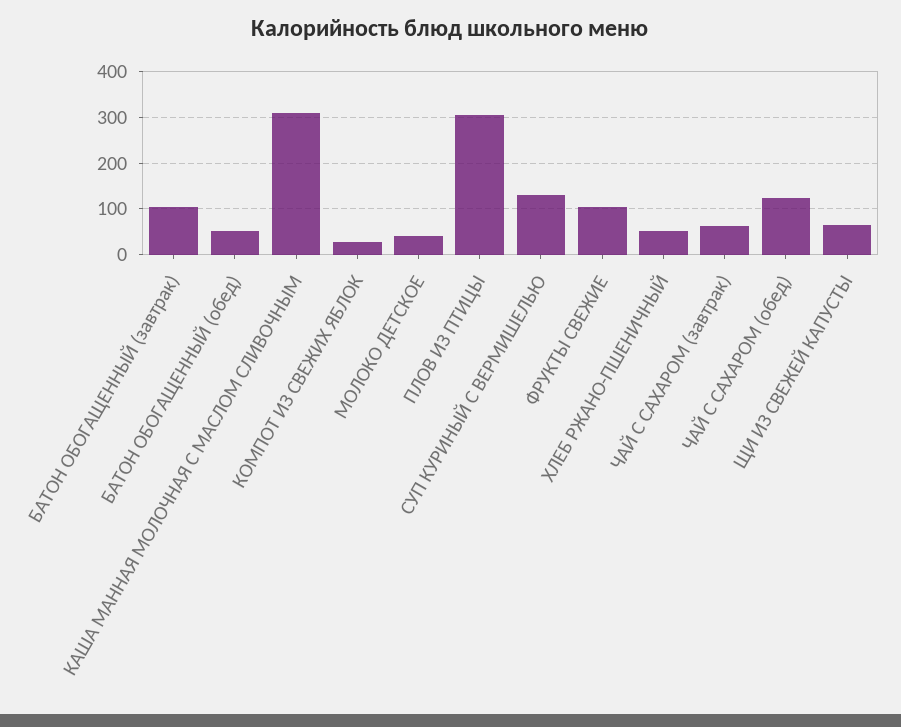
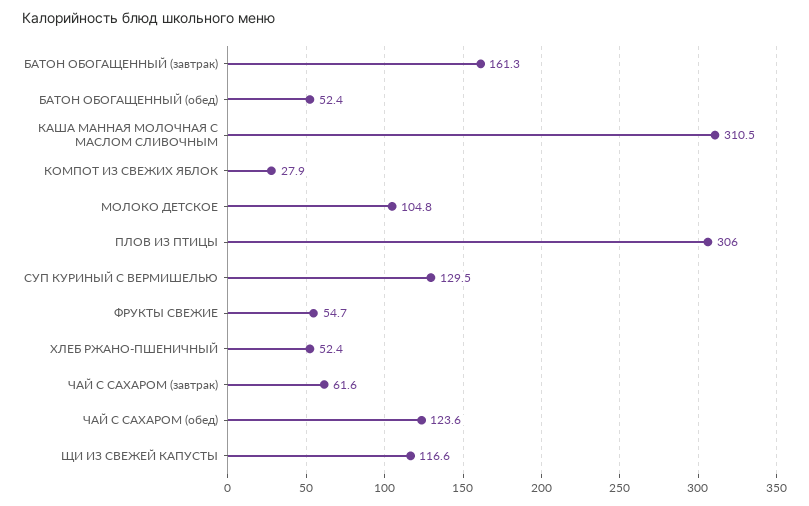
БАТОН ОБОГАЩЕННЫЙ (завтрак): 100 -> 161.3
МОЛОКО ДЕТСКОЕ: 40 -> 104.8
ФРУКТЫ СВЕЖИЕ: 100 -> 54.7
ЩИ ИЗ СВЕЖЕЙ КАПУСТЫ: 60 -> 116.6

